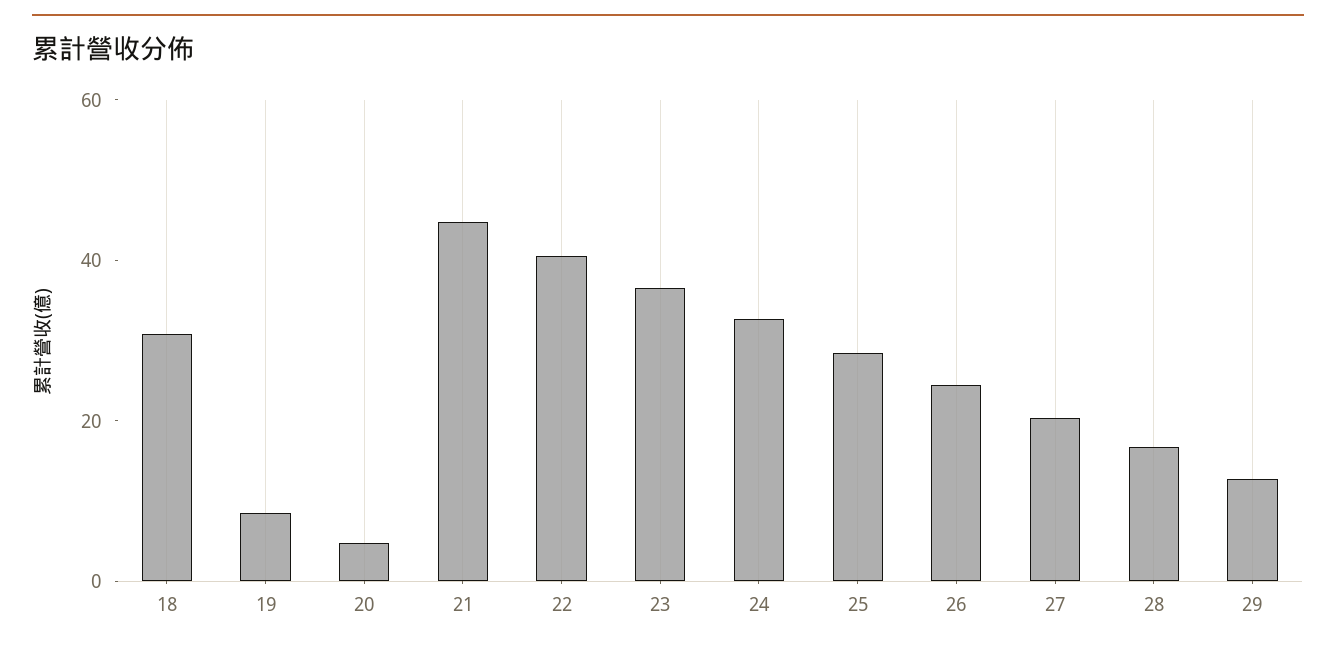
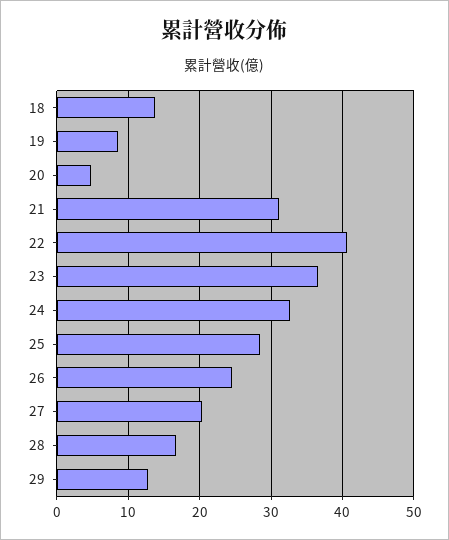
18: 30 -> 14
21: 45 -> 31

